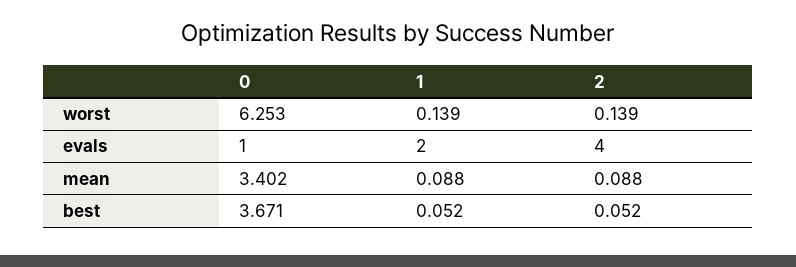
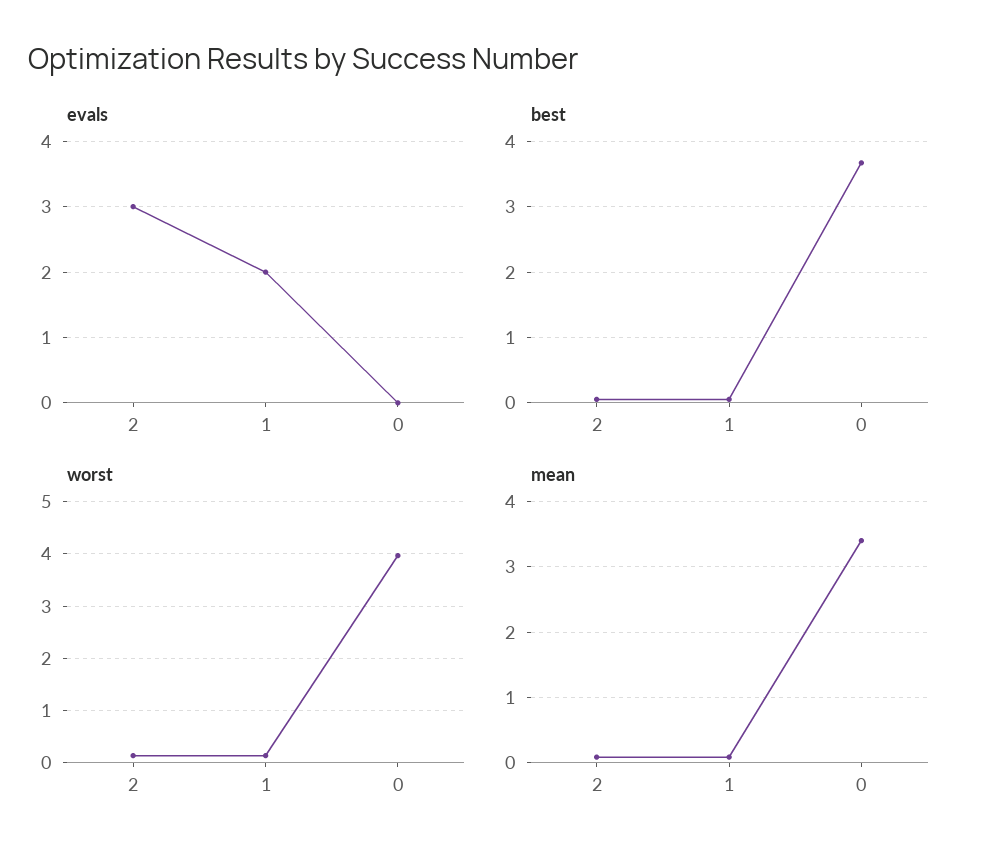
worst, 0: 6.253 -> 4
evals, 0: 1 -> 0
evals, 2: 4 -> 3

